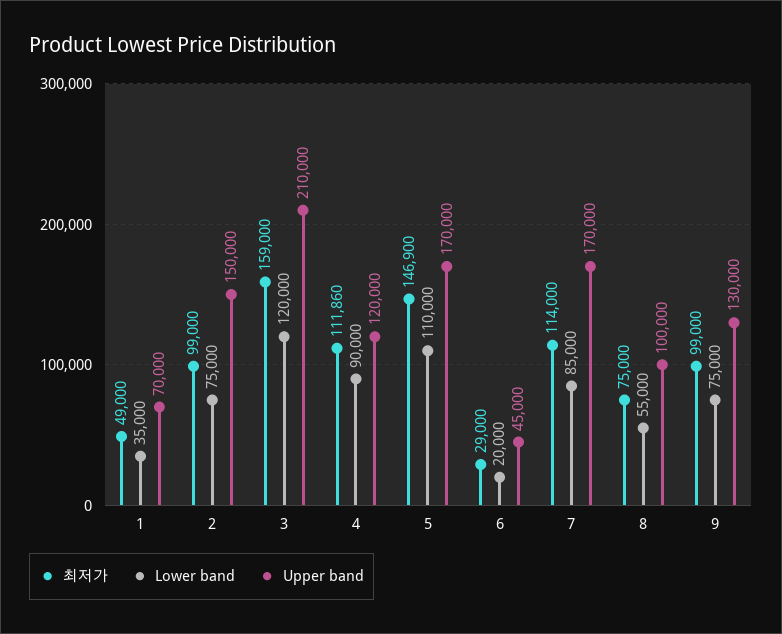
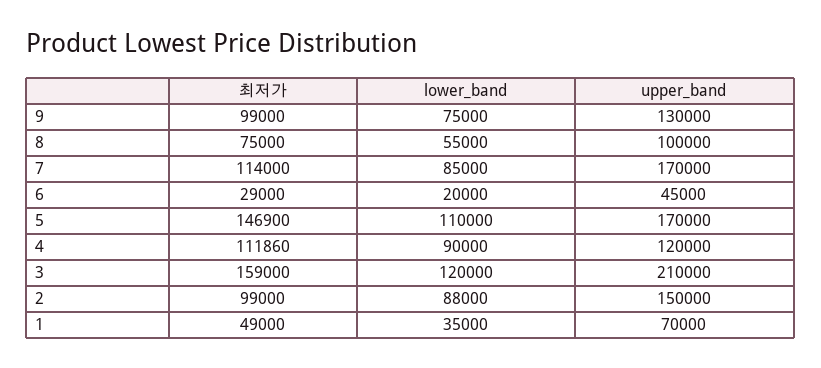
Lower band, 2: 75000 -> 88000

